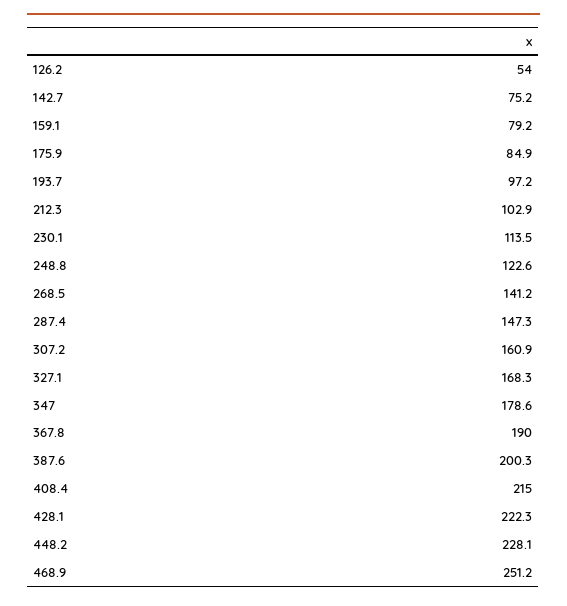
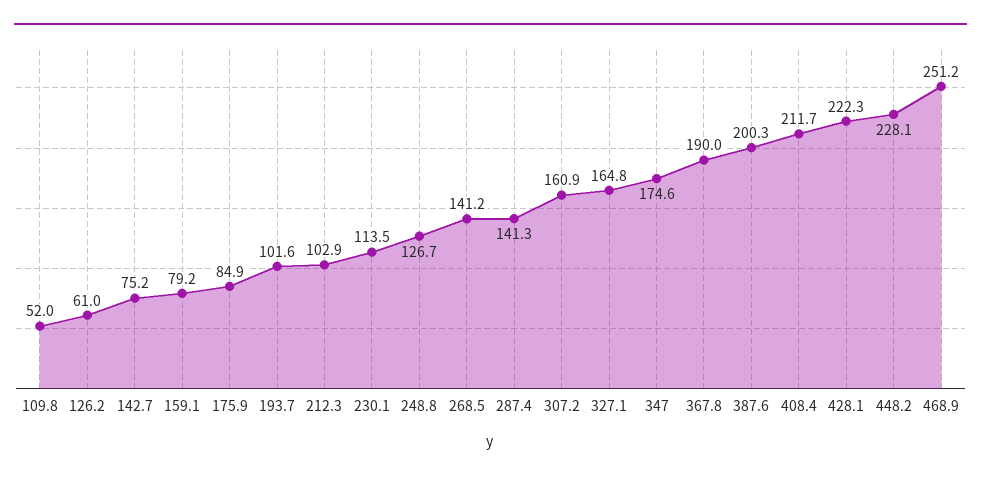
126.2: 54 -> 61
193.7: 97.2 -> 101.6
248.8: 122.6 -> 126.7
287.4: 147.3 -> 141.3
327.1: 168.3 -> 164.8
347: 178.6 -> 174.6
408.4: 215 -> 211.7
109.8: none -> 52

